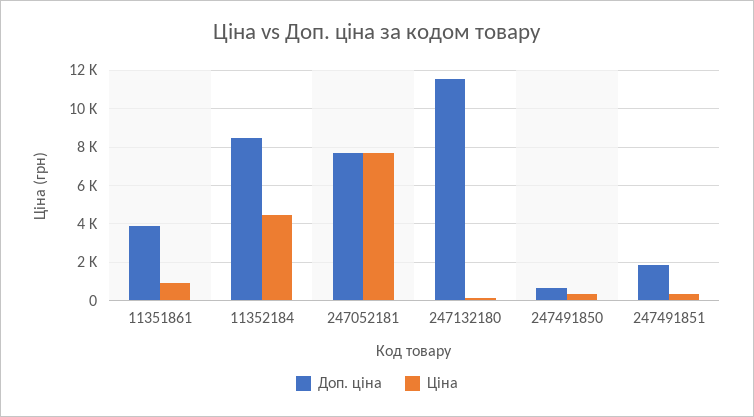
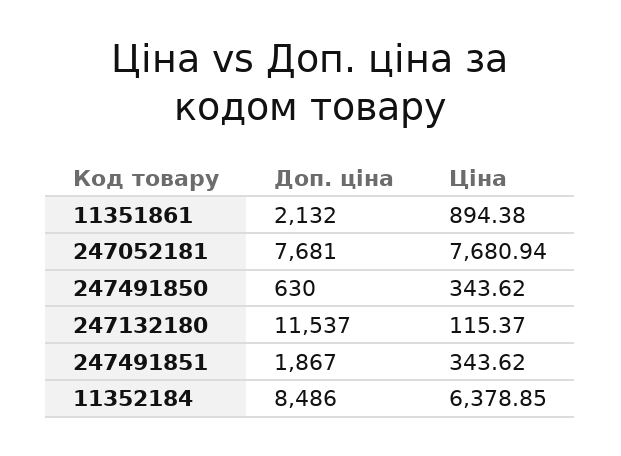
Доп. ціна, 11351861: 4000 -> 2132
Ціна, 11352184: 4500 -> 6378.85

